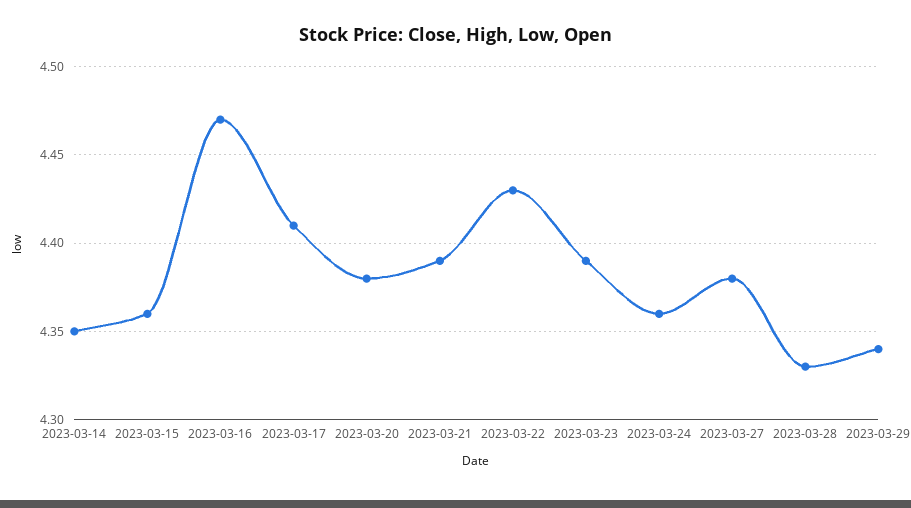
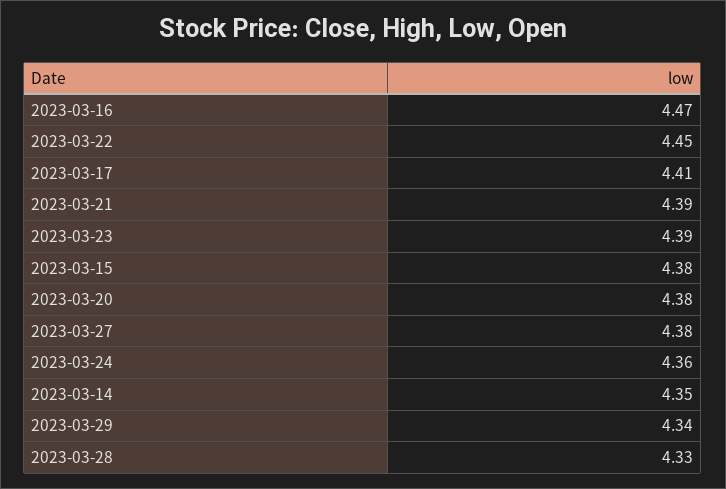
2023-03-15: 4.36 -> 4.38
2023-03-22: 4.43 -> 4.45

